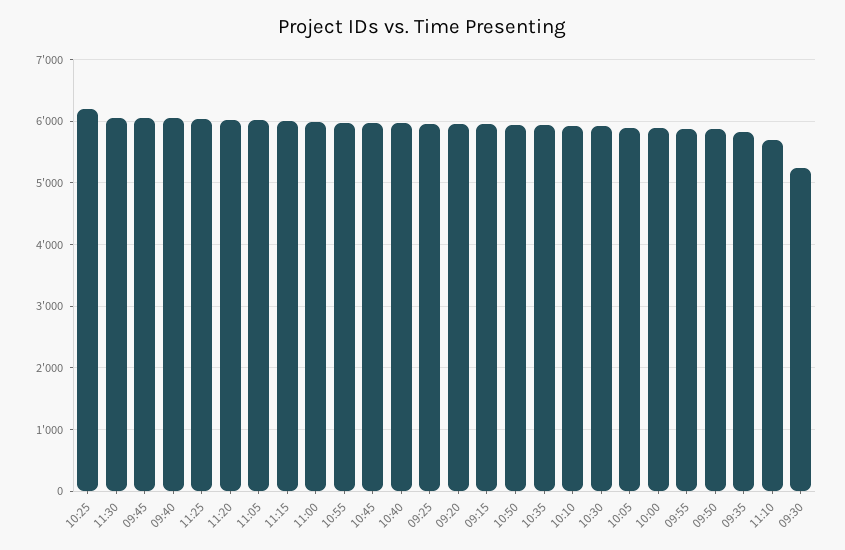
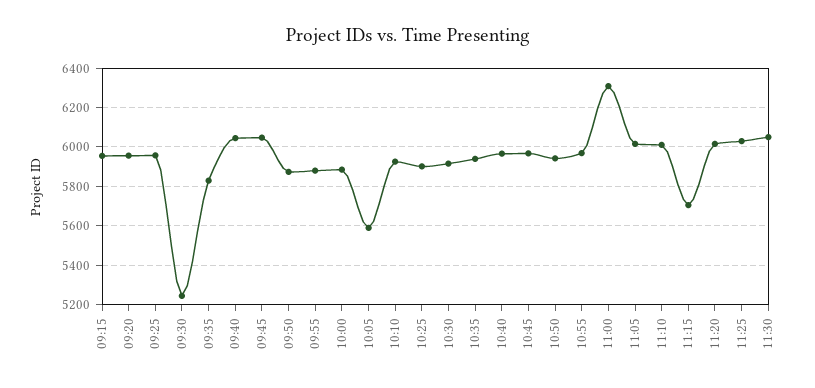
10:25: 6200 -> 5900
11:15: 6000 -> 5700
11:00: 6000 -> 6300
10:05: 5900 -> 5600
11:10: 5700 -> 6000

